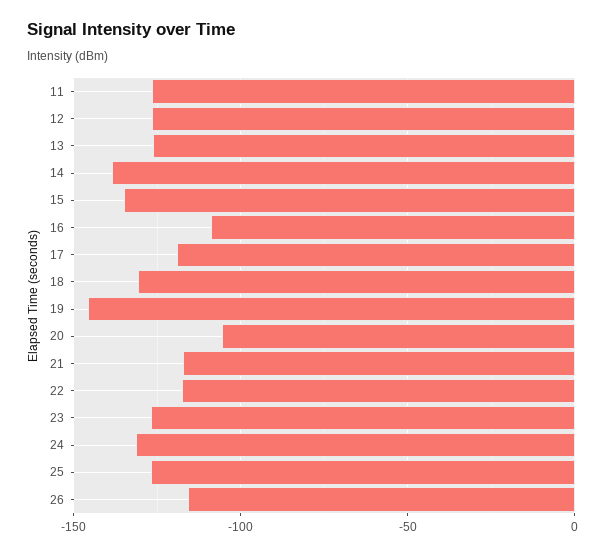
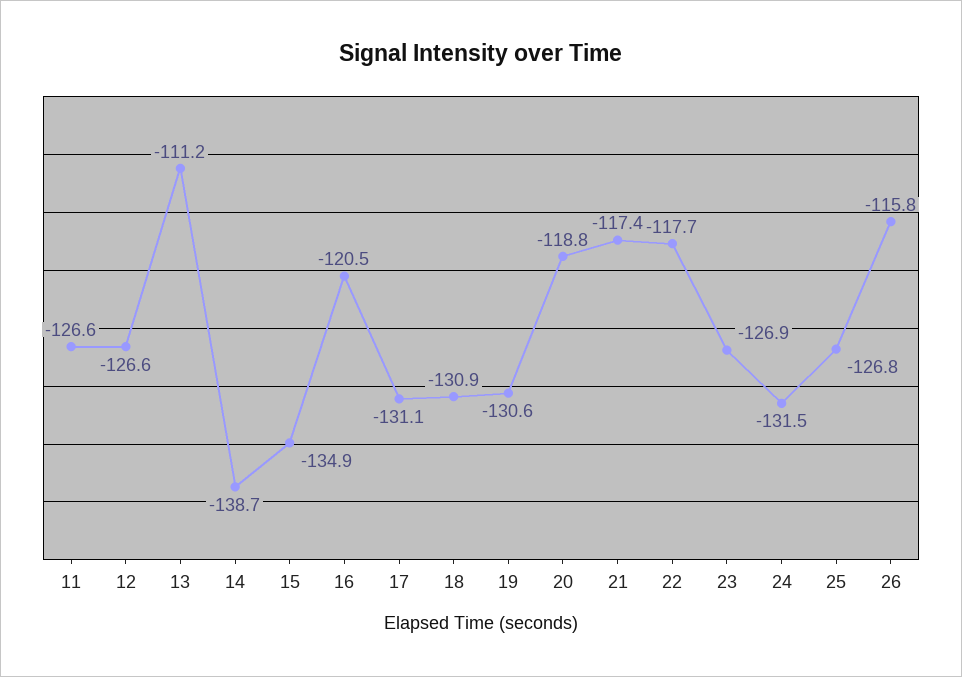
13: -125 -> -111.2
16: -110 -> -120.5
17: -120 -> -131.1
19: -145 -> -130.6
20: -105 -> -118.8

